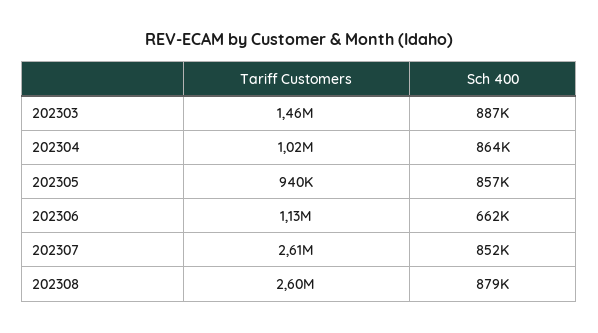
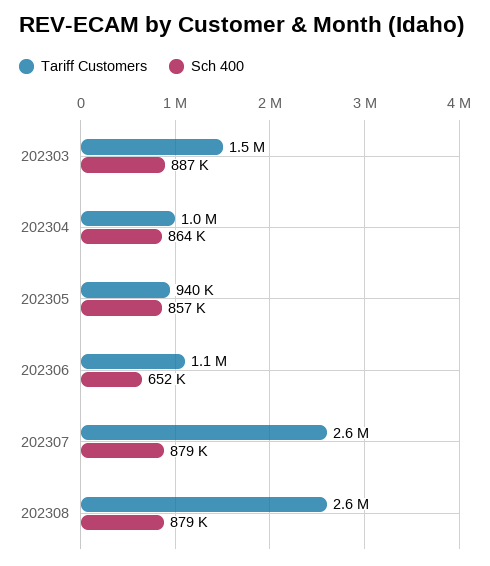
Sch 400, 202306: 662000 -> 652000
Sch 400, 202307: 852000 -> 879000

